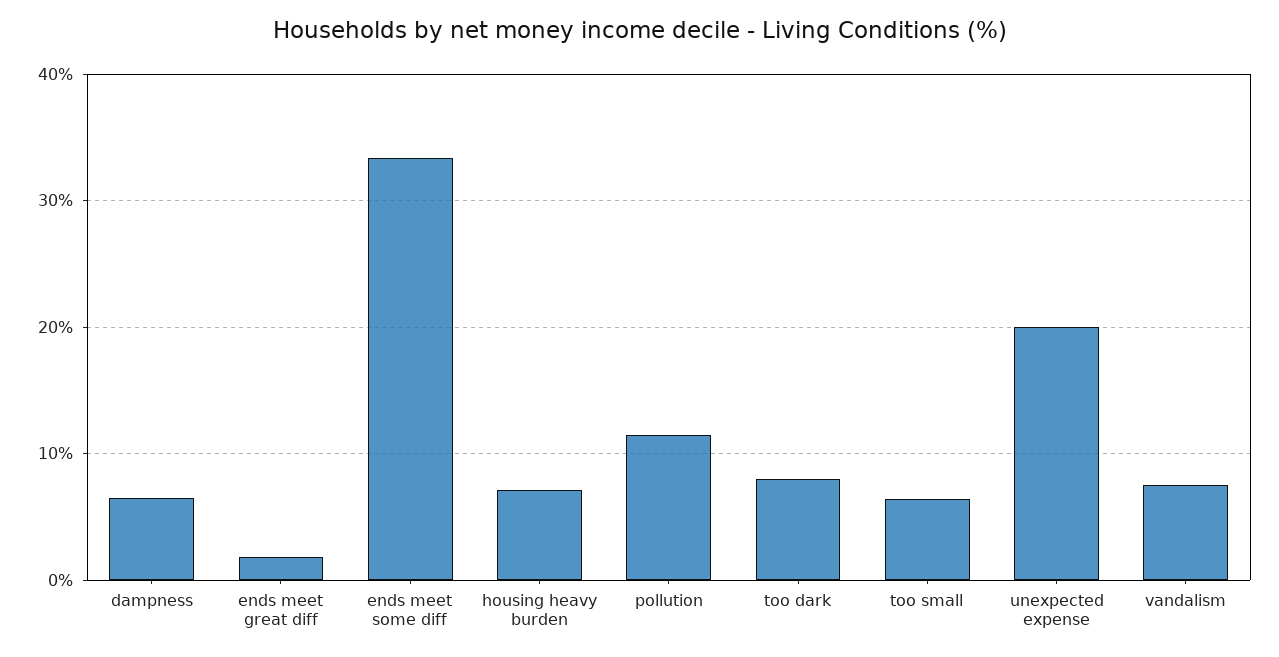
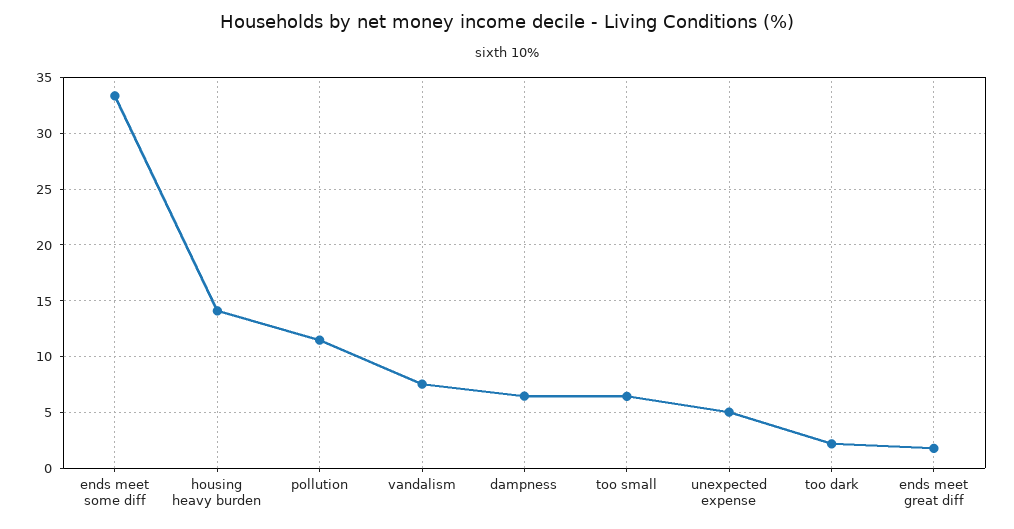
housing heavy burden: 7 -> 14
too dark: 8 -> 2
unexpected expense: 20 -> 5

